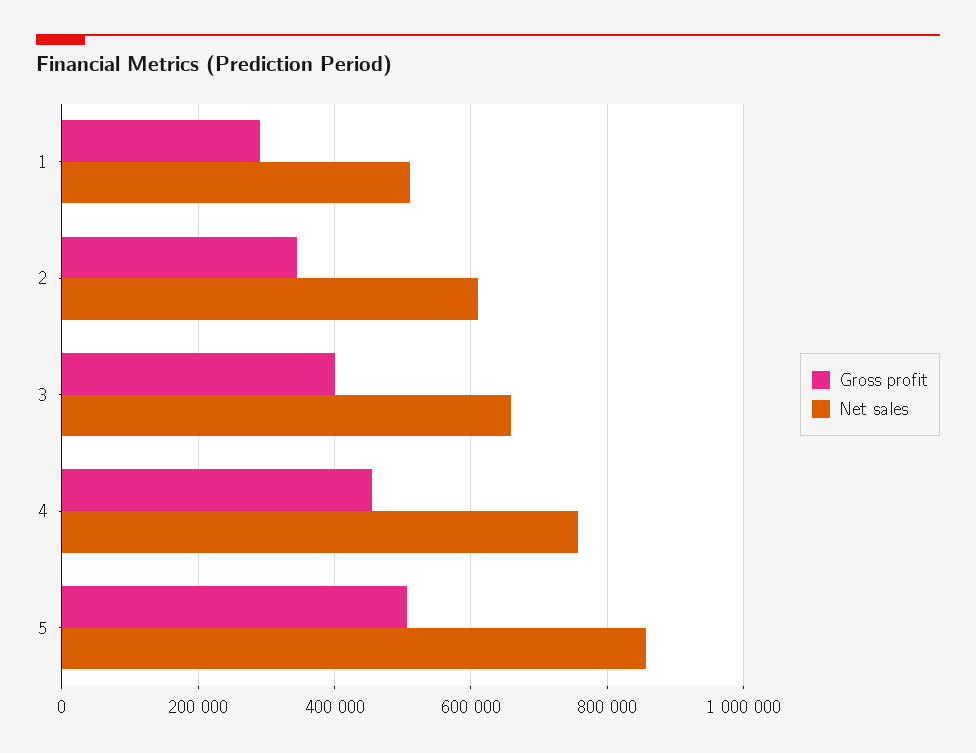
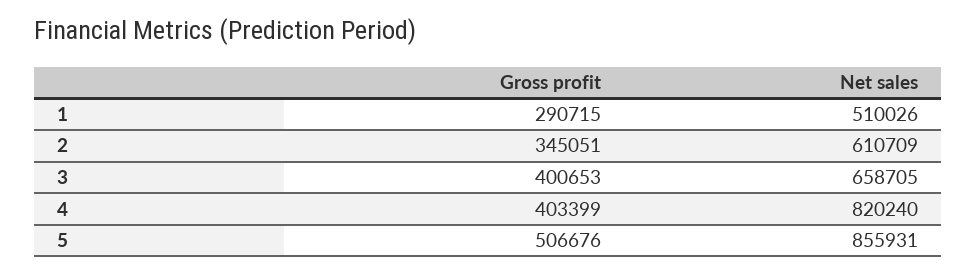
Gross profit, 4: 460000 -> 403399
Net sales, 4: 760000 -> 820240

